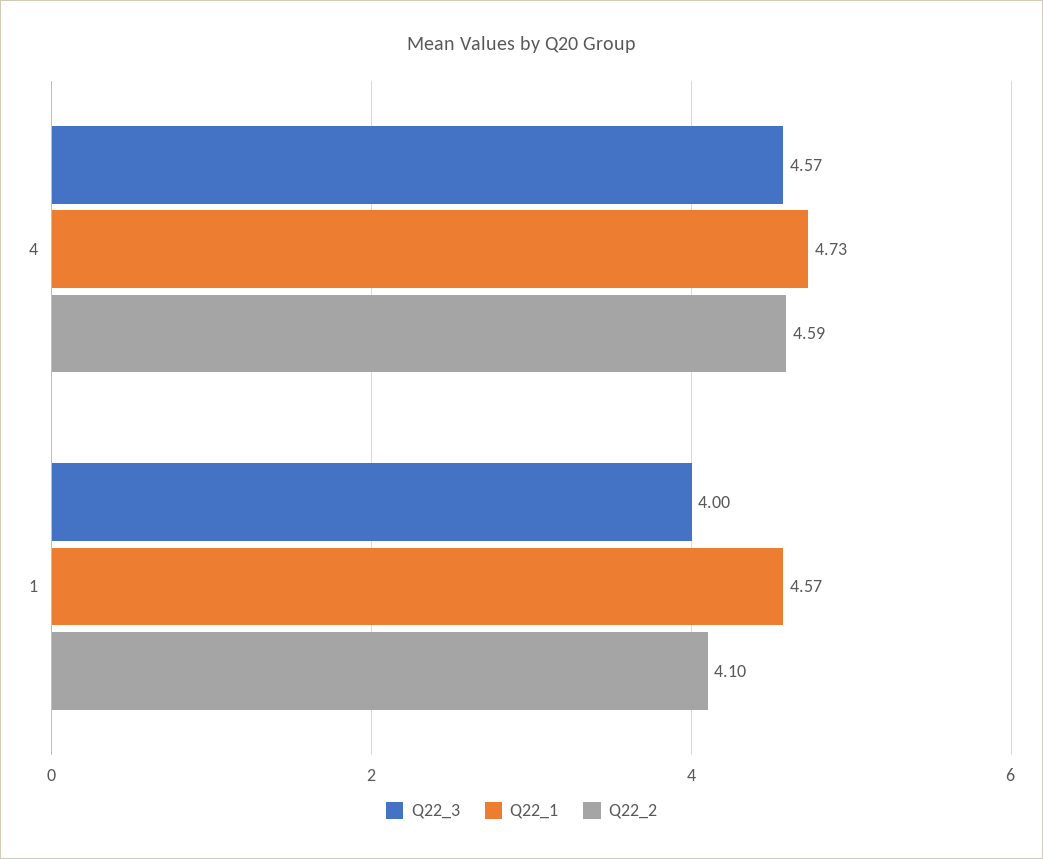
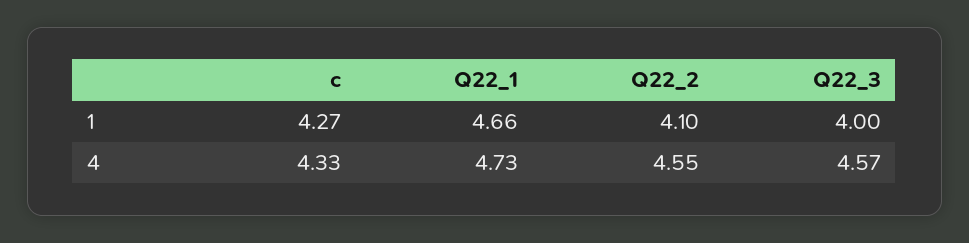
Q22_2, 4: 4.59 -> 4.55
Q22_1, 1: 4.57 -> 4.66
c, 1: none -> 4.27
c, 4: none -> 4.33

